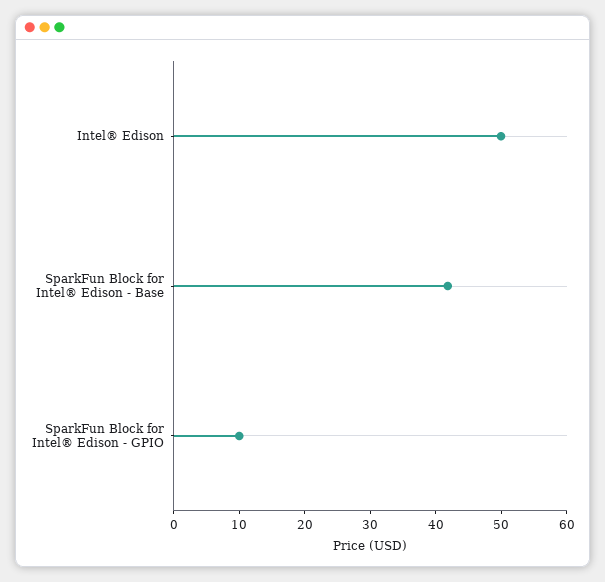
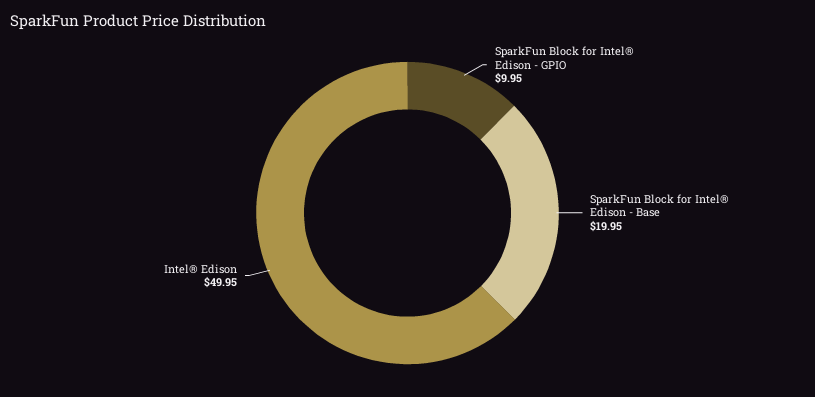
SparkFun Block for Intel® Edison - Base: 42 -> 19.95

